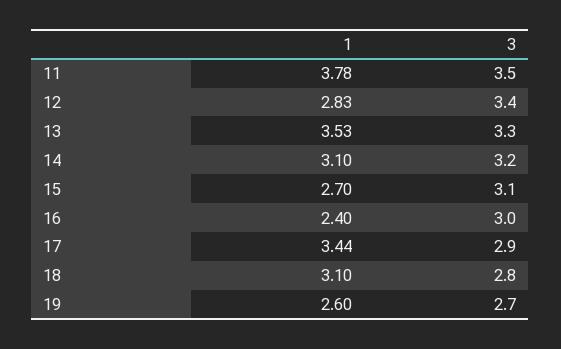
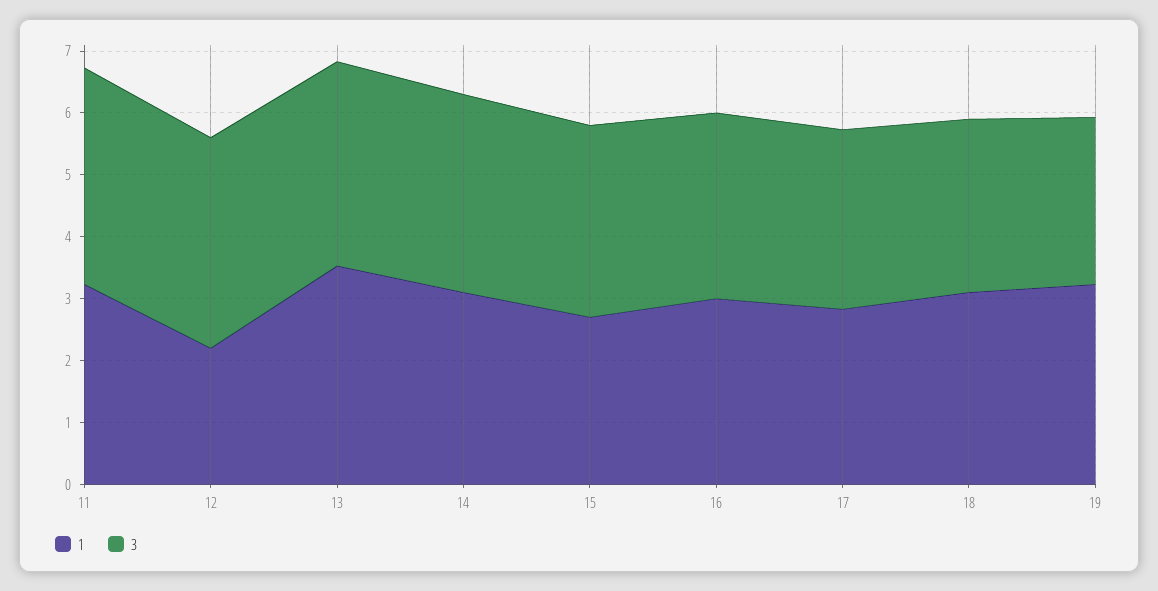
1, 11: 3.78 -> 3.2
1, 12: 2.83 -> 2.2
1, 16: 2.4 -> 3
1, 17: 3.44 -> 2.8
1, 19: 2.6 -> 3.2

